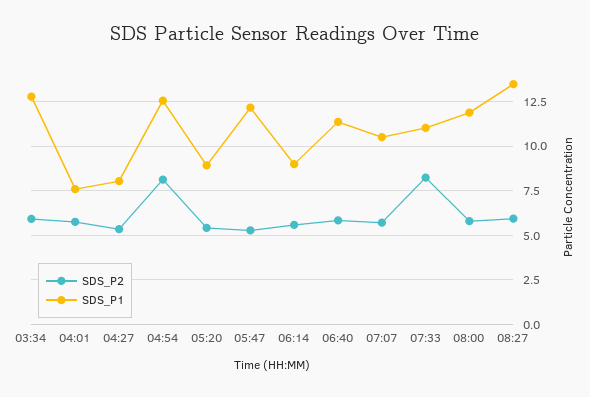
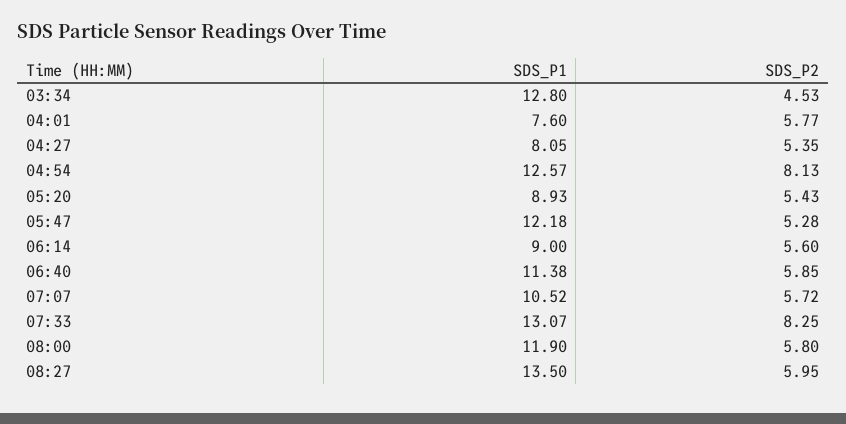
SDS_P2, 03:34: 6 -> 4.53
SDS_P1, 07:33: 11 -> 13.07

